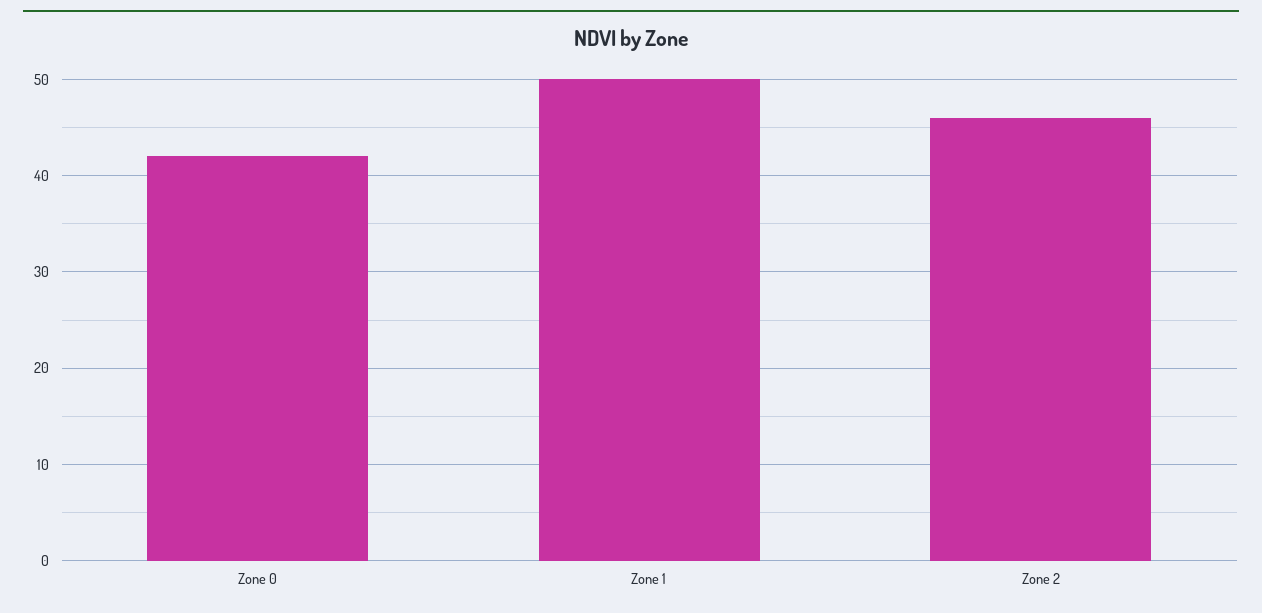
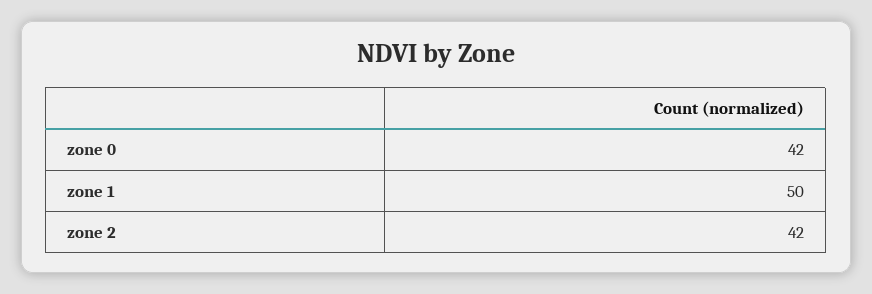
Zone 2: 46 -> 42

